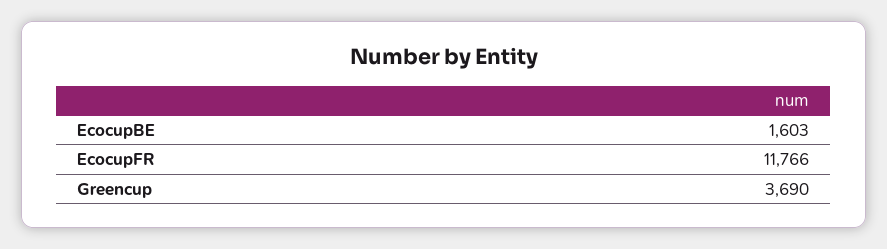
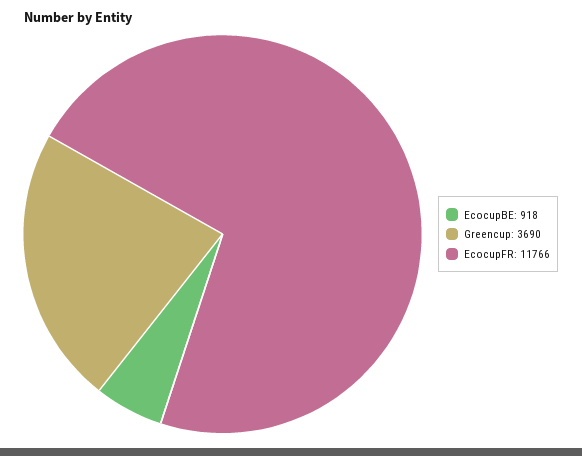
EcocupBE: 1603 -> 918

